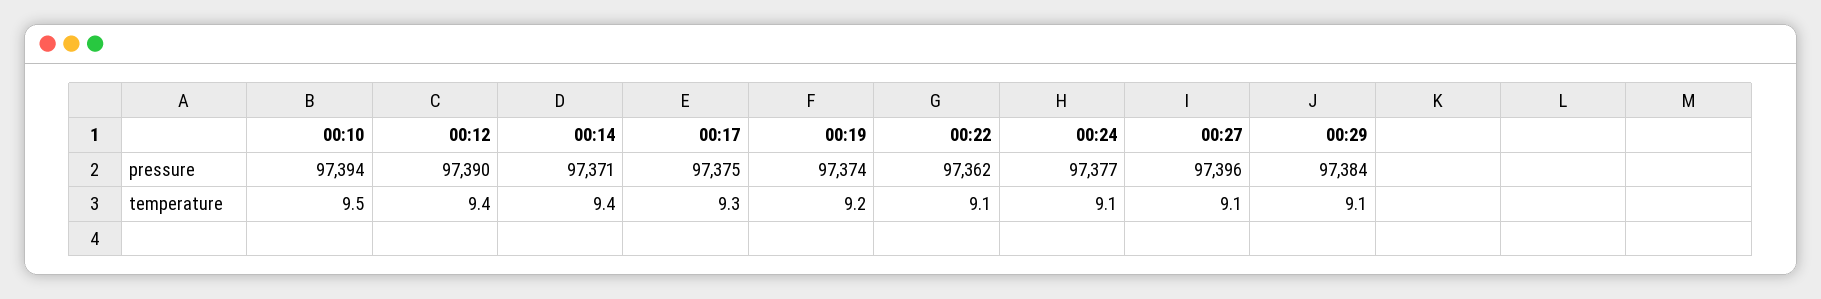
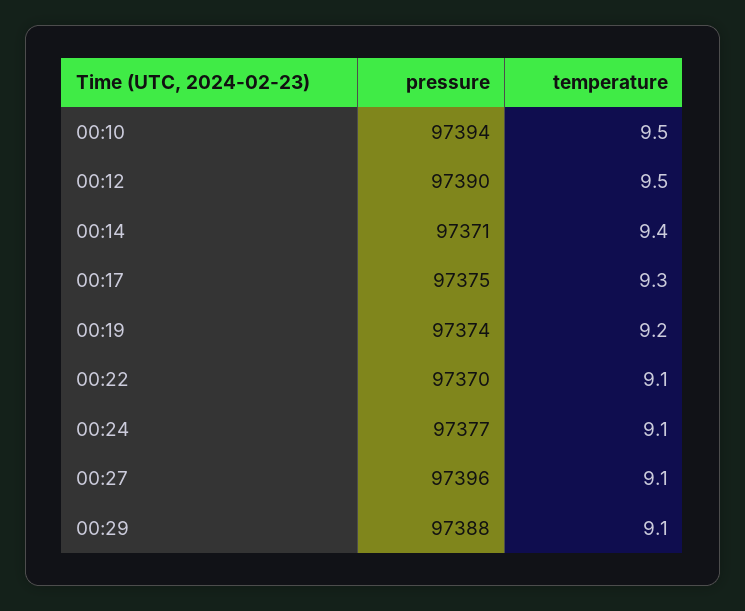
00:22, pressure: 97362 -> 97370
00:29, pressure: 97384 -> 97388
00:12, temperature: 9.4 -> 9.5

